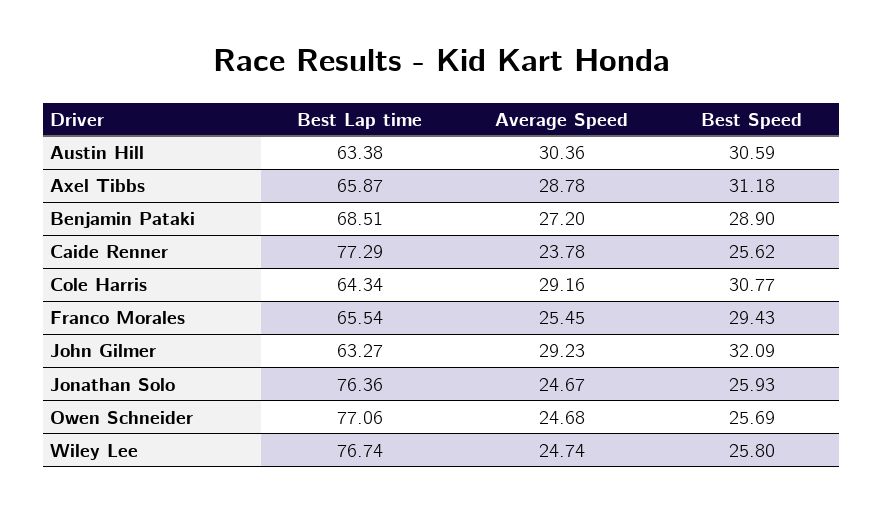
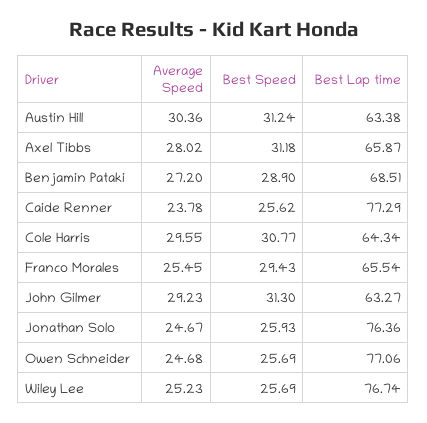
Best Speed, Austin Hill: 30.59 -> 31.24
Average Speed, Axel Tibbs: 28.78 -> 28.02
Average Speed, Cole Harris: 29.16 -> 29.55
Best Speed, John Gilmer: 32.09 -> 31.3
Average Speed, Wiley Lee: 24.74 -> 25.23
Best Speed, Wiley Lee: 25.8 -> 25.69

